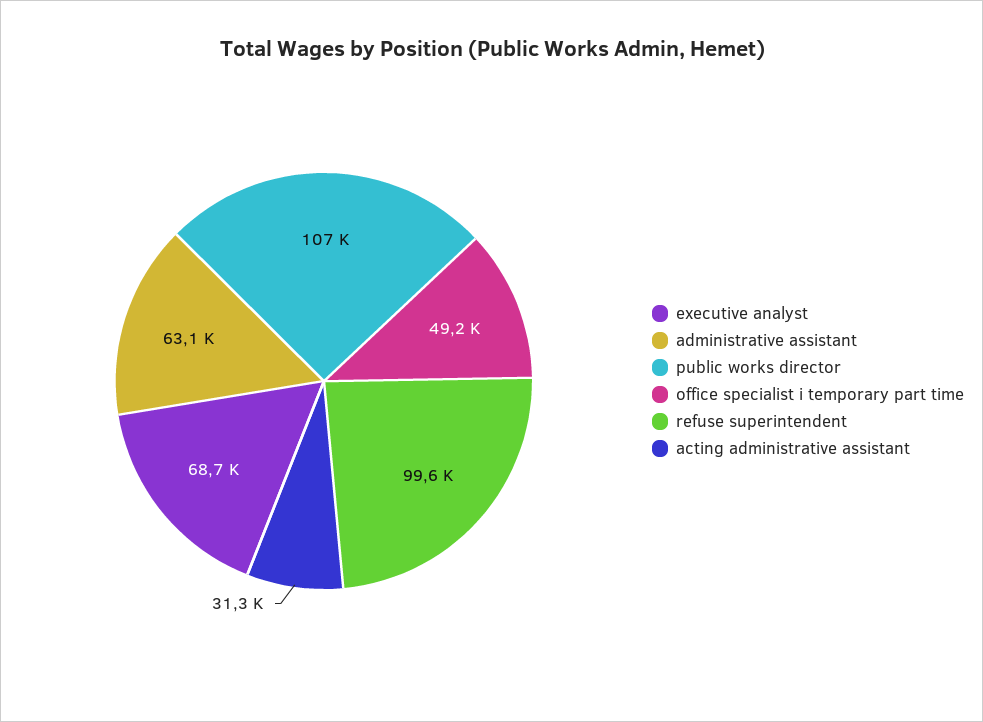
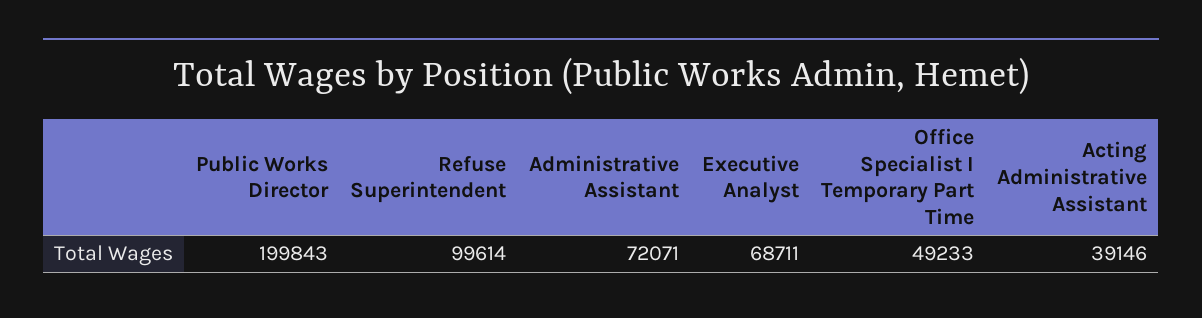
administrative assistant: 63100 -> 72071
public works director: 107000 -> 199843
acting administrative assistant: 31300 -> 39146

